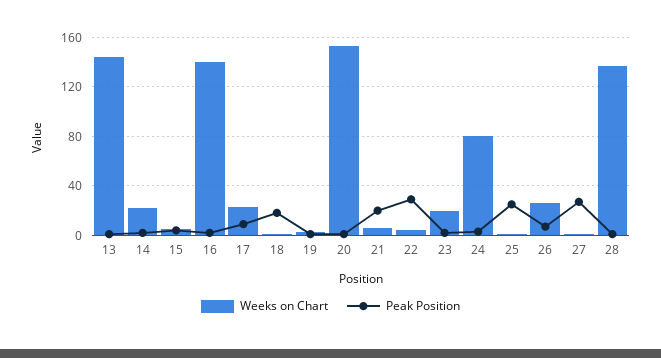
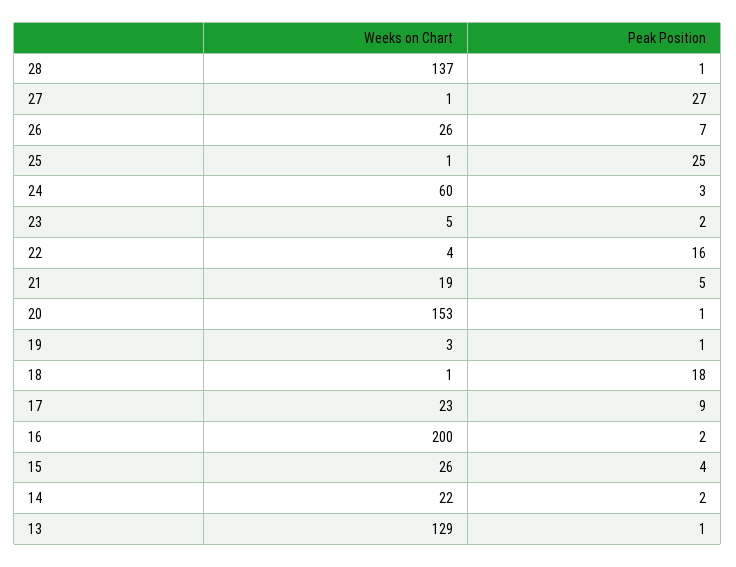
Weeks on Chart, 13: 145 -> 129
Weeks on Chart, 15: 5 -> 26
Weeks on Chart, 16: 140 -> 200
Weeks on Chart, 21: 5 -> 19
Peak Position, 21: 20 -> 5
Peak Position, 22: 30 -> 16
Weeks on Chart, 23: 20 -> 5
Weeks on Chart, 24: 80 -> 60

